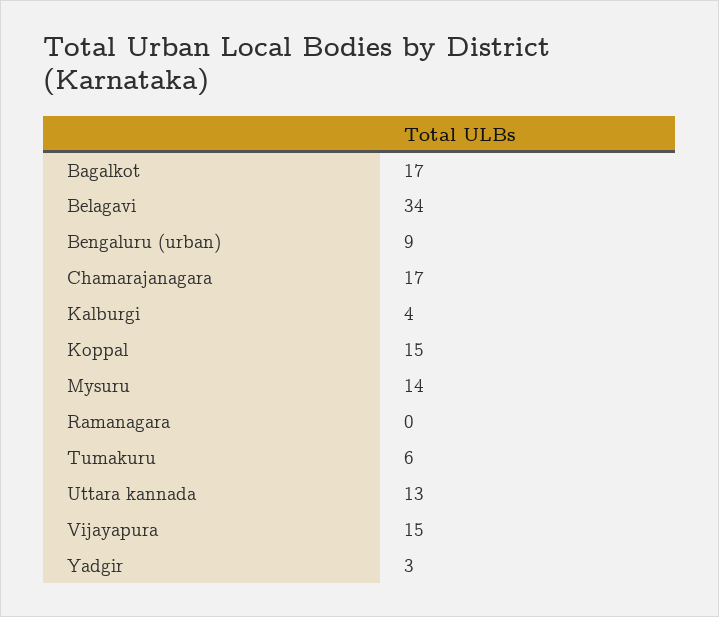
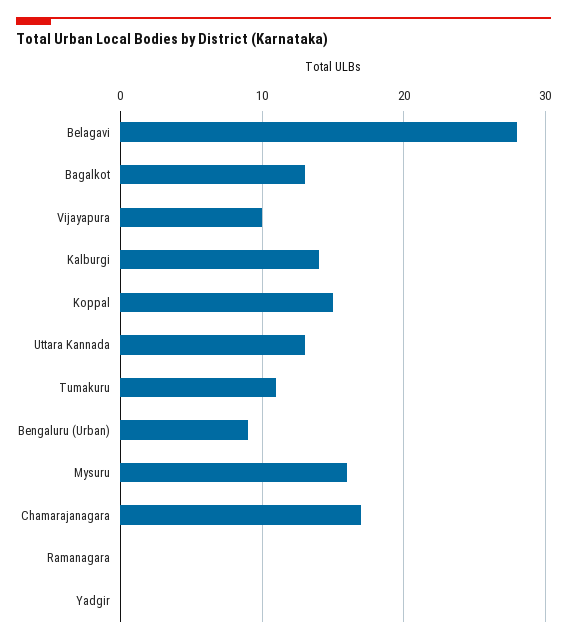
Bagalkot: 17 -> 13
Belagavi: 34 -> 28
Kalburgi: 4 -> 14
Mysuru: 14 -> 16
Tumakuru: 6 -> 11
Vijayapura: 15 -> 10
Yadgir: 3 -> 0

